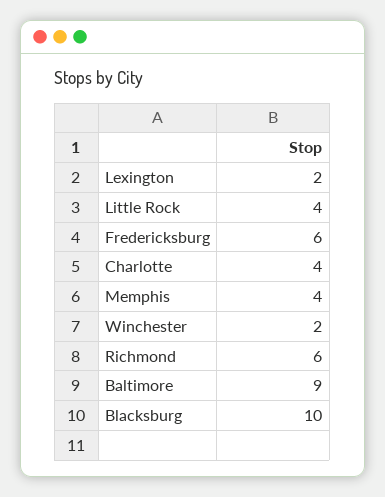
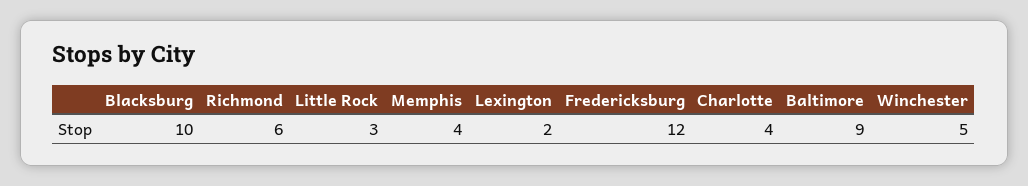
Little Rock: 4 -> 3
Fredericksburg: 6 -> 12
Winchester: 2 -> 5

